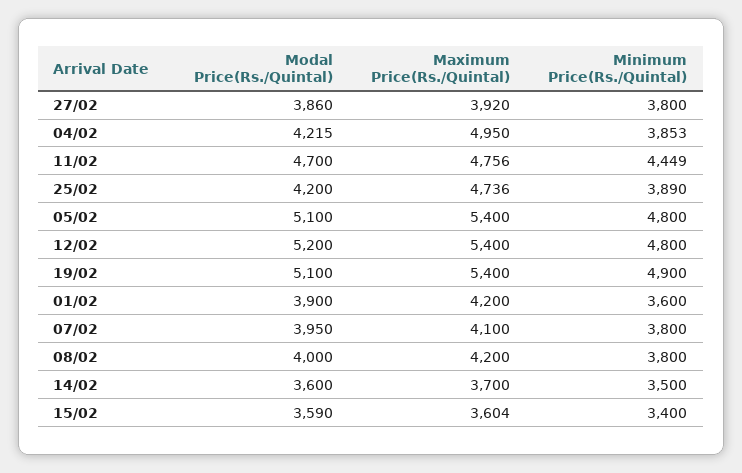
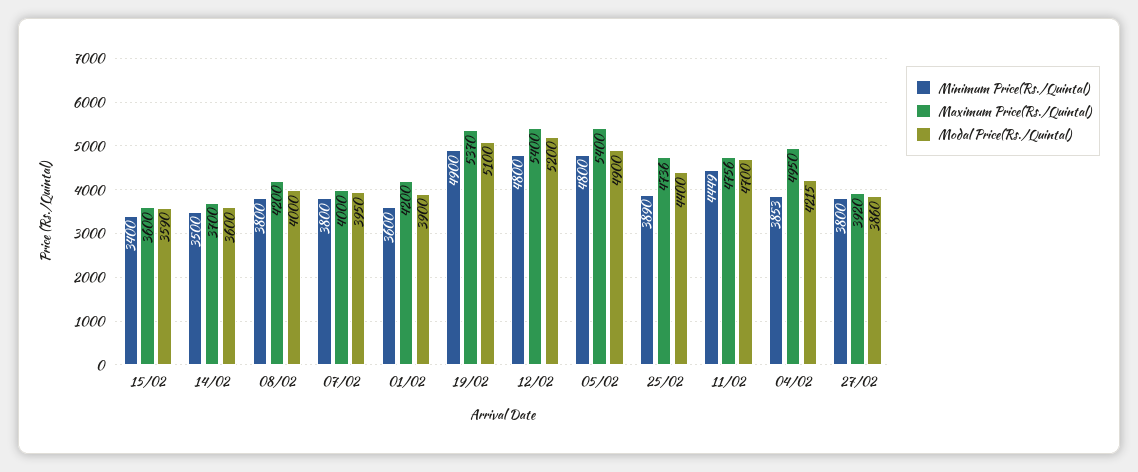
Modal Price(Rs./Quintal), 25/02: 4200 -> 4400
Modal Price(Rs./Quintal), 05/02: 5100 -> 4900
Maximum Price(Rs./Quintal), 19/02: 5400 -> 5370
Maximum Price(Rs./Quintal), 07/02: 4100 -> 4000
Maximum Price(Rs./Quintal), 15/02: 3604 -> 3600

